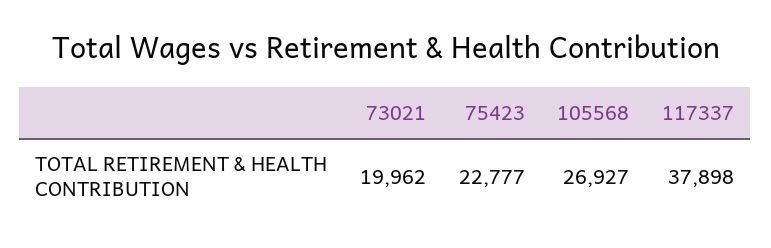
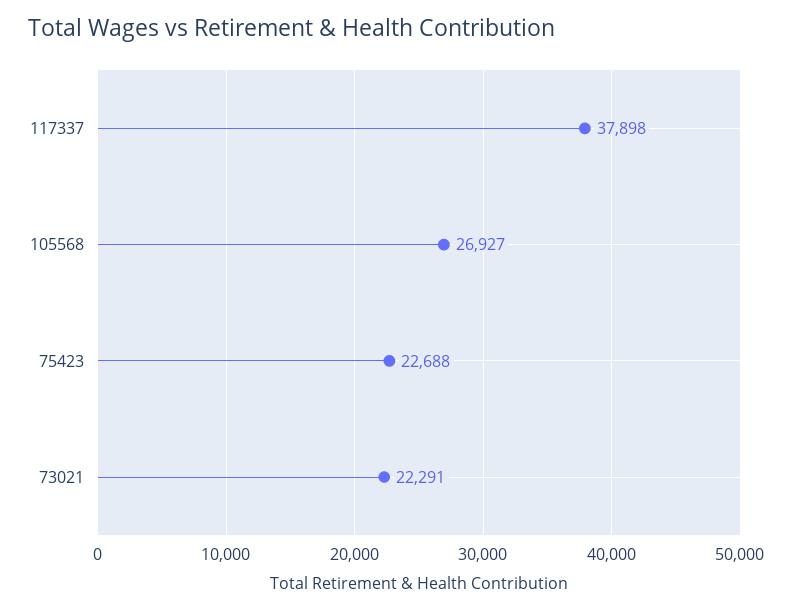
73021: 19962 -> 22291
75423: 22777 -> 22688

